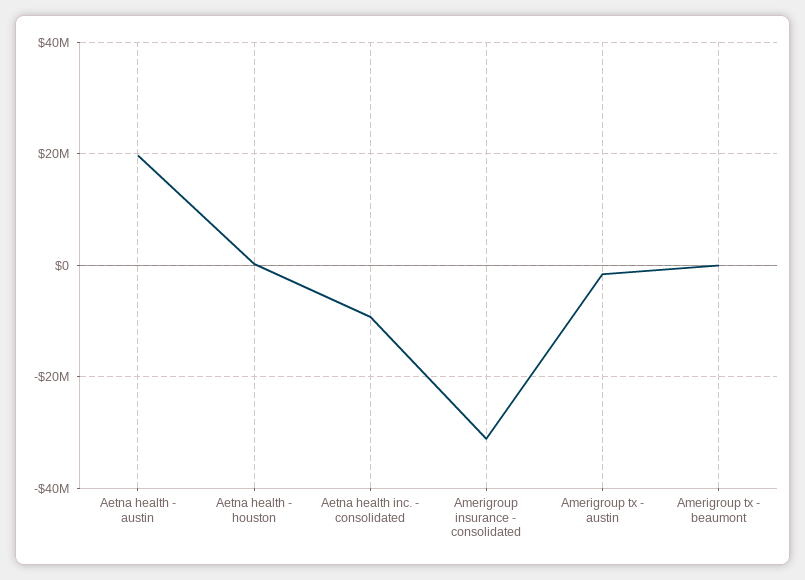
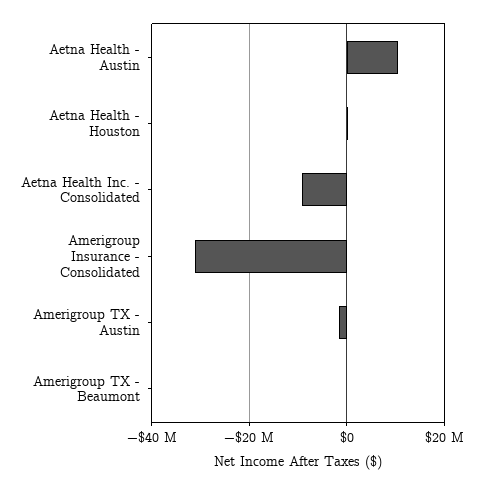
Aetna health - austin: 20000000 -> 10000000

